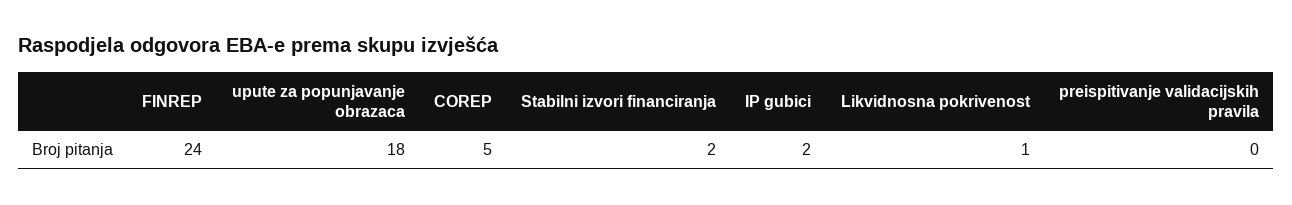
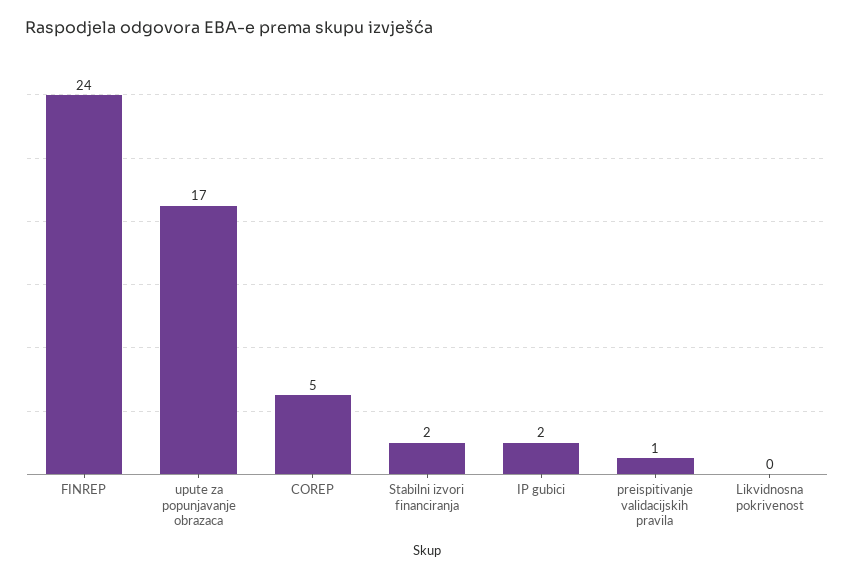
upute za popunjavanje obrazaca: 18 -> 17
Likvidnosna pokrivenost: 1 -> 0
preispitivanje validacijskih pravila: 0 -> 1

